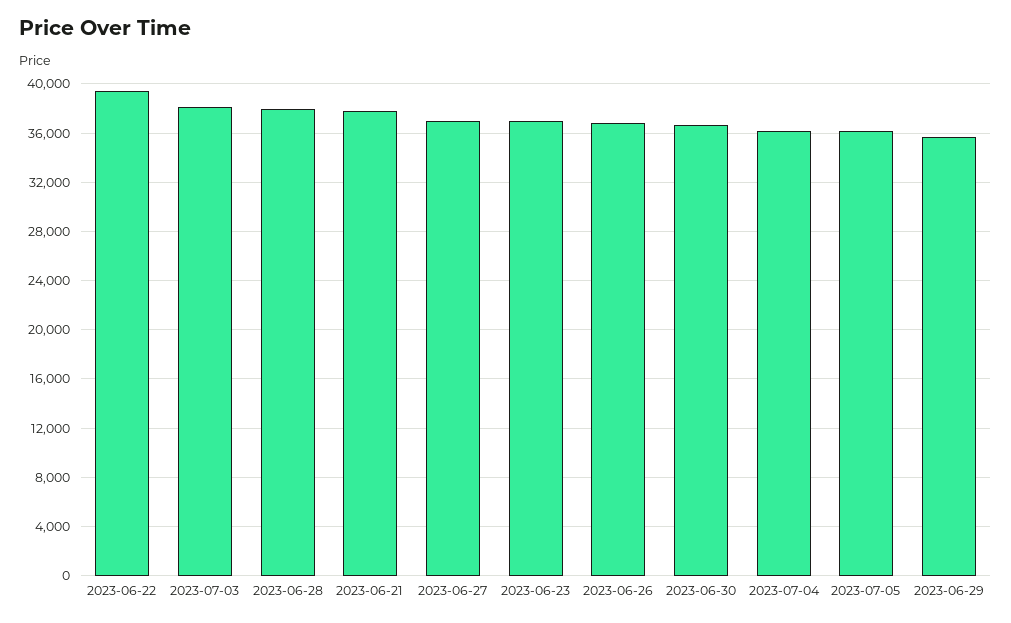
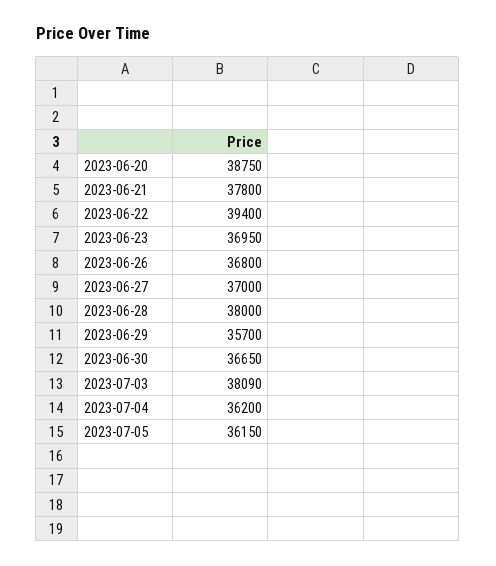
2023-06-20: none -> 38750

